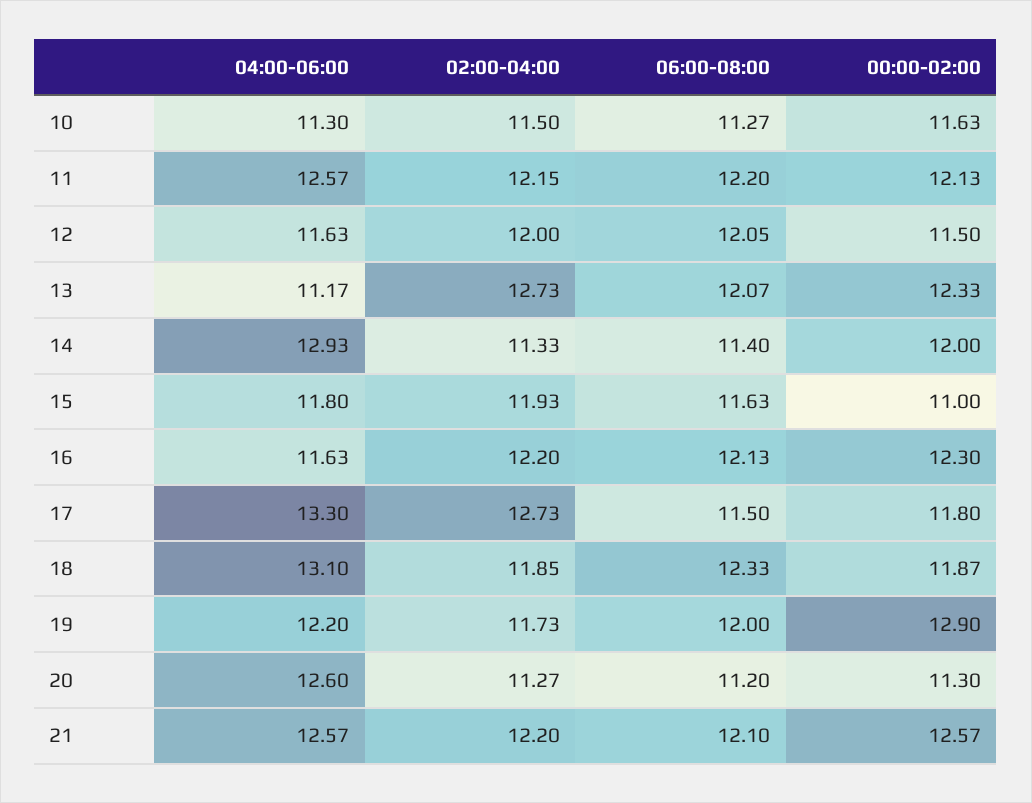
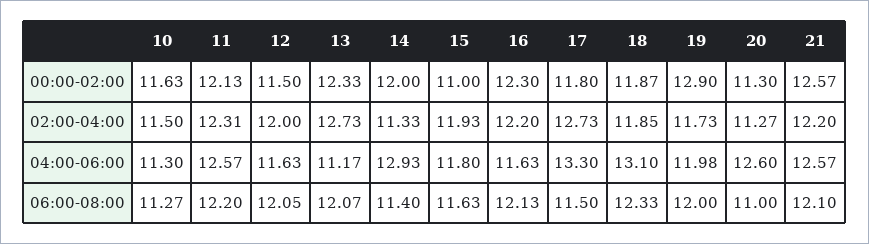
02:00-04:00, 11: 12.15 -> 12.31
04:00-06:00, 19: 12.2 -> 11.98
06:00-08:00, 20: 11.2 -> 11

